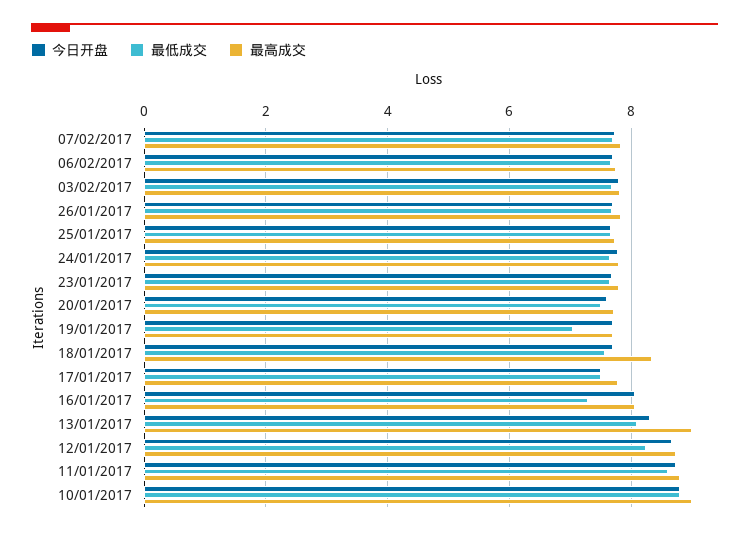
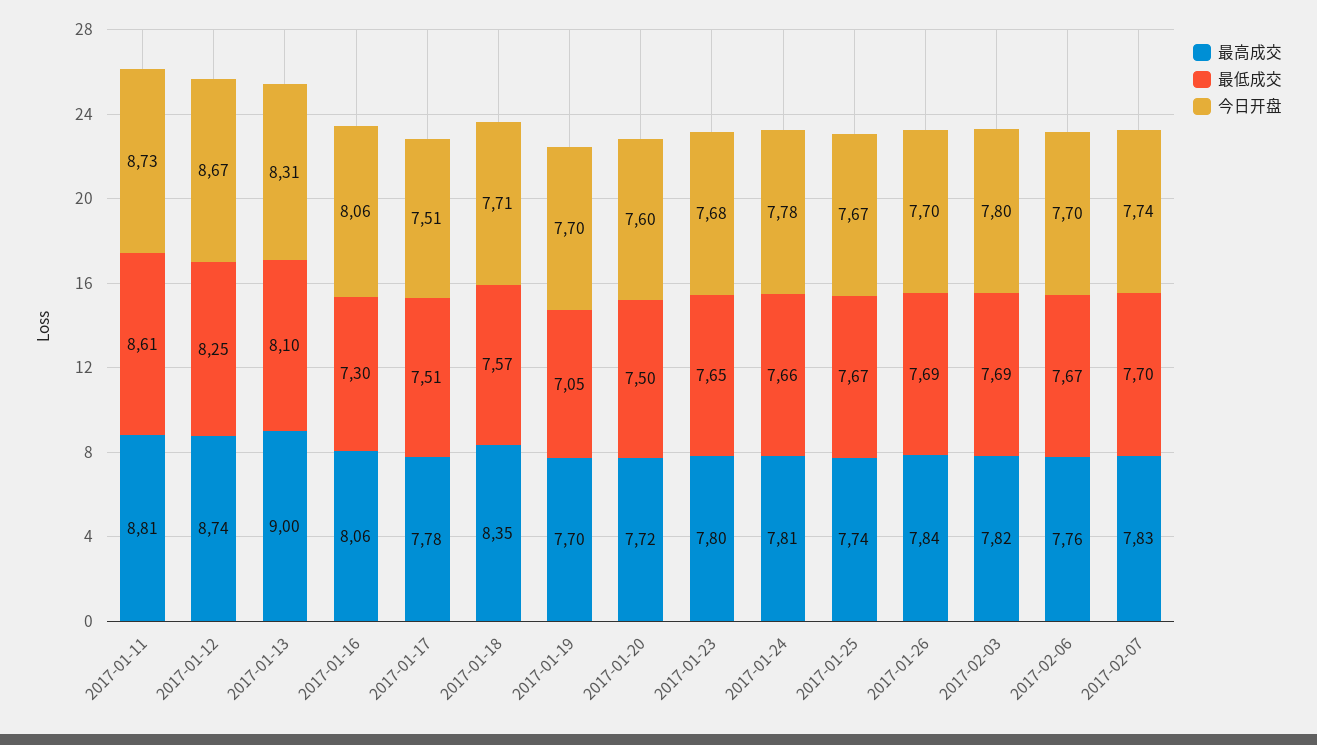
今日开盘, 10/01/2017: 8.8 -> none
最低成交, 10/01/2017: 8.8 -> none
最高成交, 10/01/2017: 9 -> none

